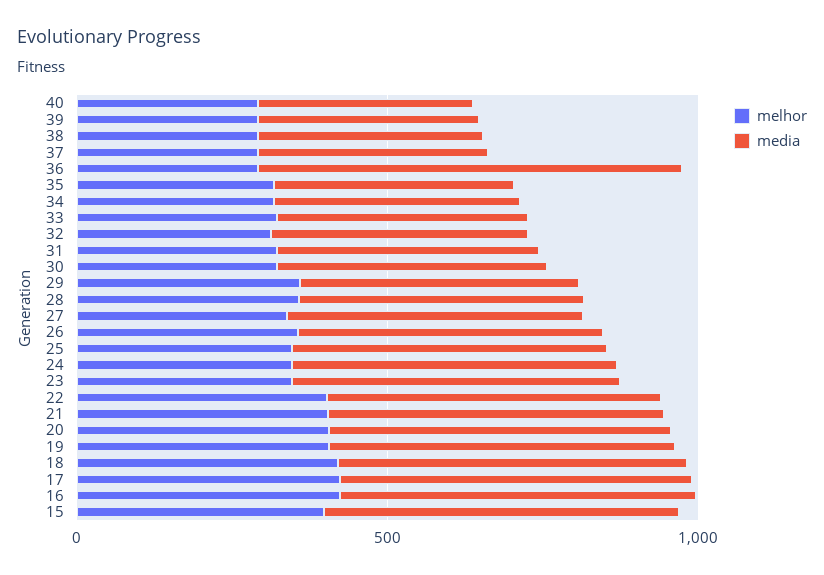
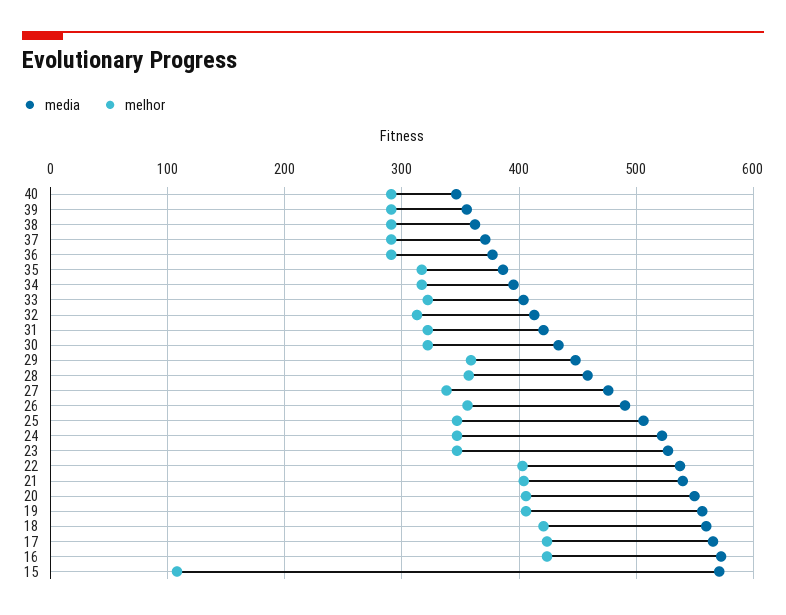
media, 36: 700 -> 380
melhor, 15: 400 -> 110

